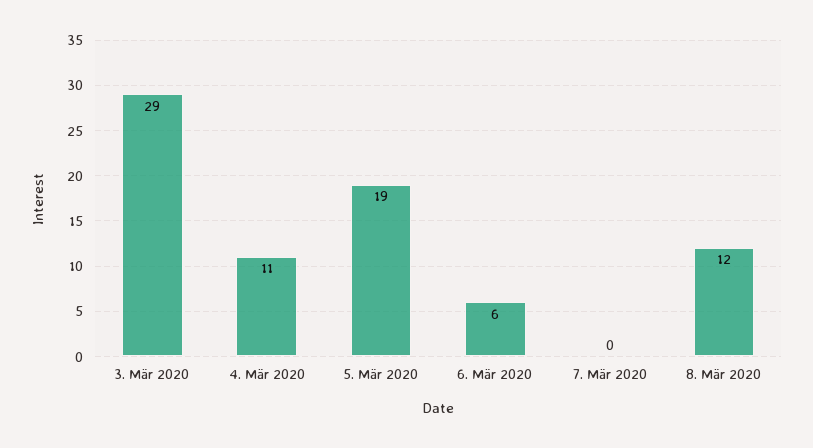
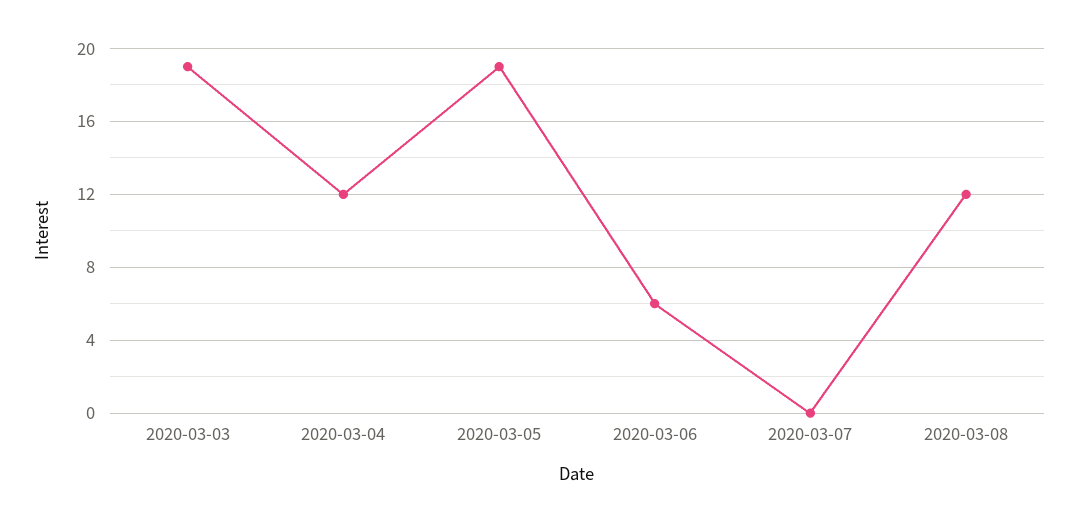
3. Mär 2020: 29 -> 19
4. Mär 2020: 11 -> 12

